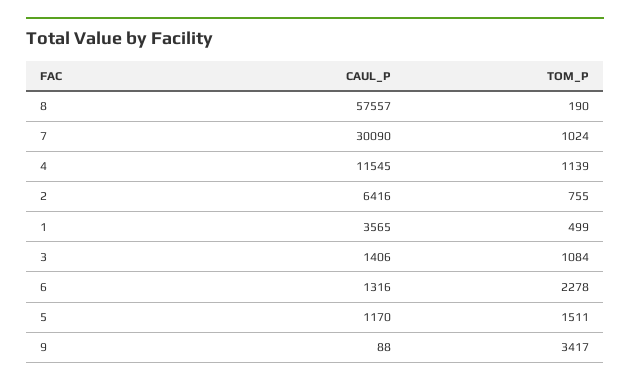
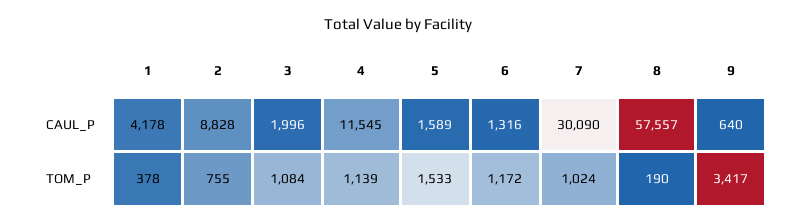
CAUL_P, 2: 6416 -> 8828
CAUL_P, 1: 3565 -> 4178
TOM_P, 1: 499 -> 378
CAUL_P, 3: 1406 -> 1996
TOM_P, 6: 2278 -> 1172
CAUL_P, 5: 1170 -> 1589
TOM_P, 5: 1511 -> 1533
CAUL_P, 9: 88 -> 640

